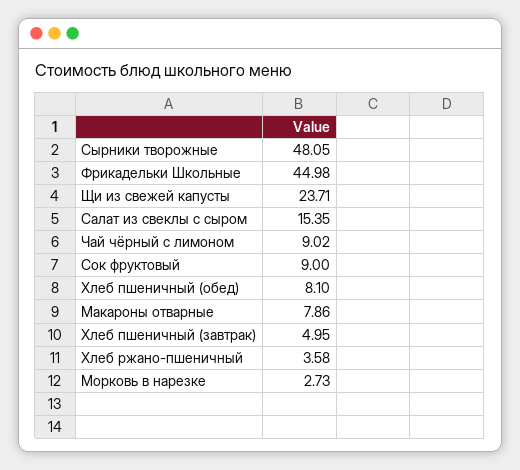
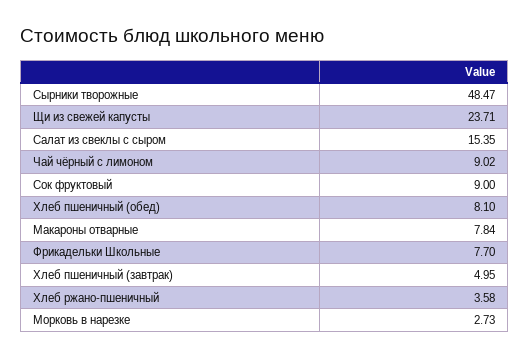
Сырники творожные: 48.05 -> 48.47
Фрикадельки Школьные: 44.98 -> 7.7
Макароны отварные: 7.86 -> 7.84

